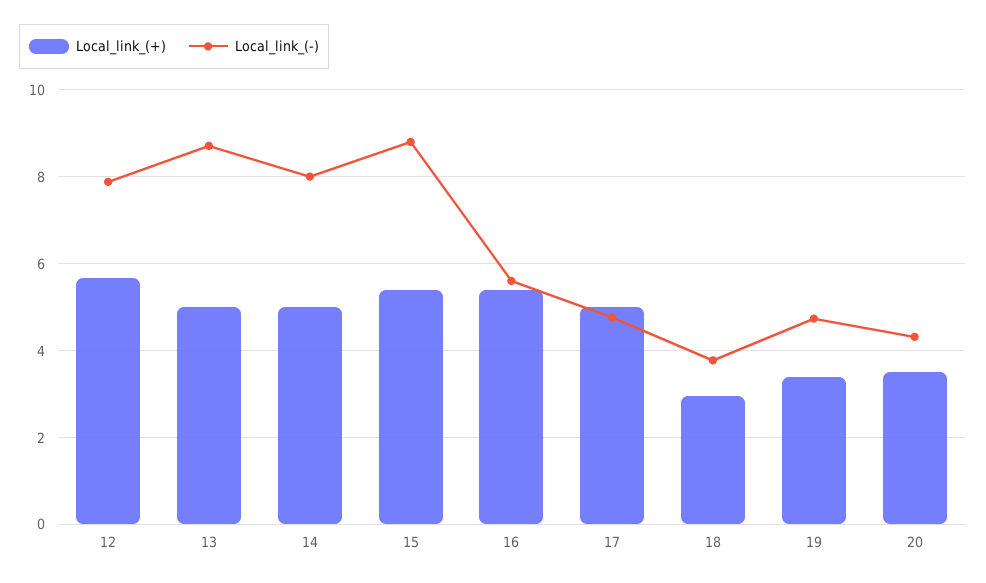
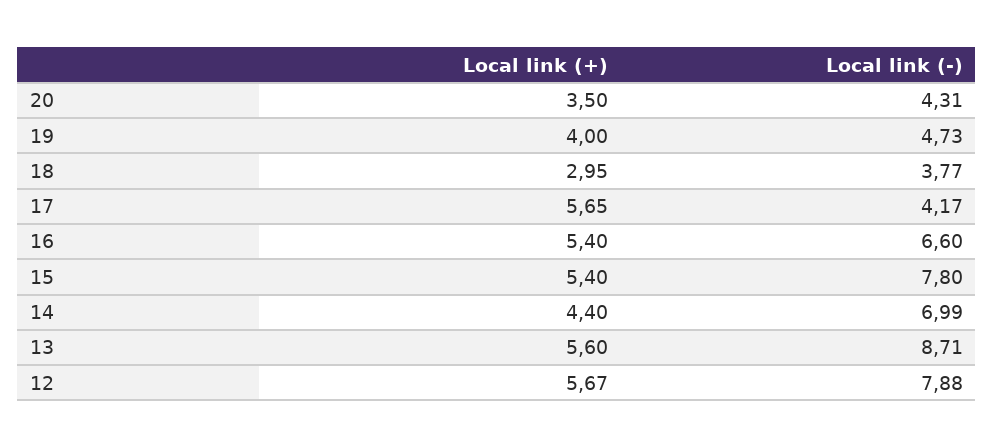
Local_link_(+), 13: 5 -> 5.6
Local_link_(+), 14: 5 -> 4.4
Local_link_(-), 14: 8 -> 6.99
Local_link_(-), 15: 8.8 -> 7.8
Local_link_(-), 16: 5.6 -> 6.6
Local_link_(+), 17: 5 -> 5.65
Local_link_(-), 17: 4.8 -> 4.17
Local_link_(+), 19: 3.4 -> 4

